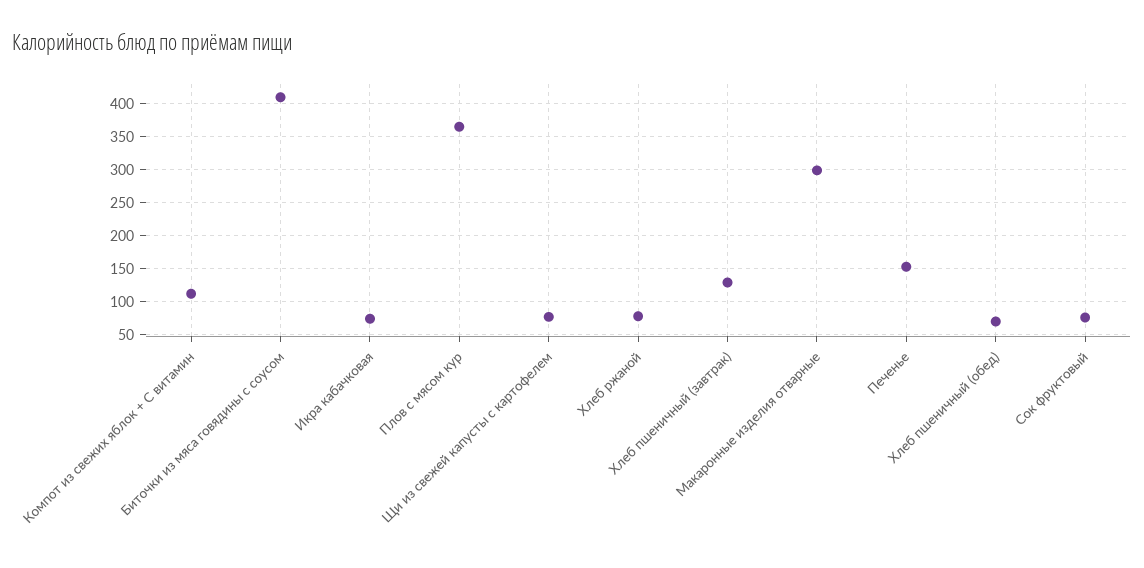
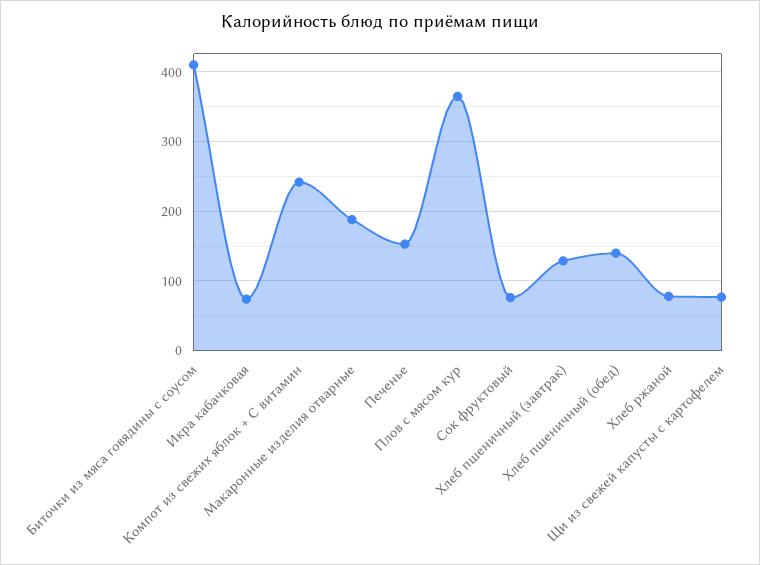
Компот из свежих яблок + С витамин: 110 -> 240
Макаронные изделия отварные: 300 -> 190
Хлеб пшеничный (обед): 70 -> 140

